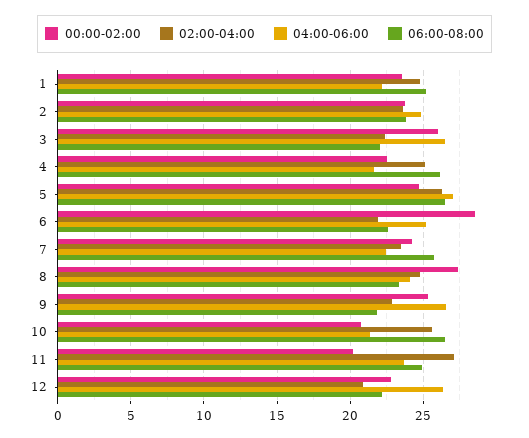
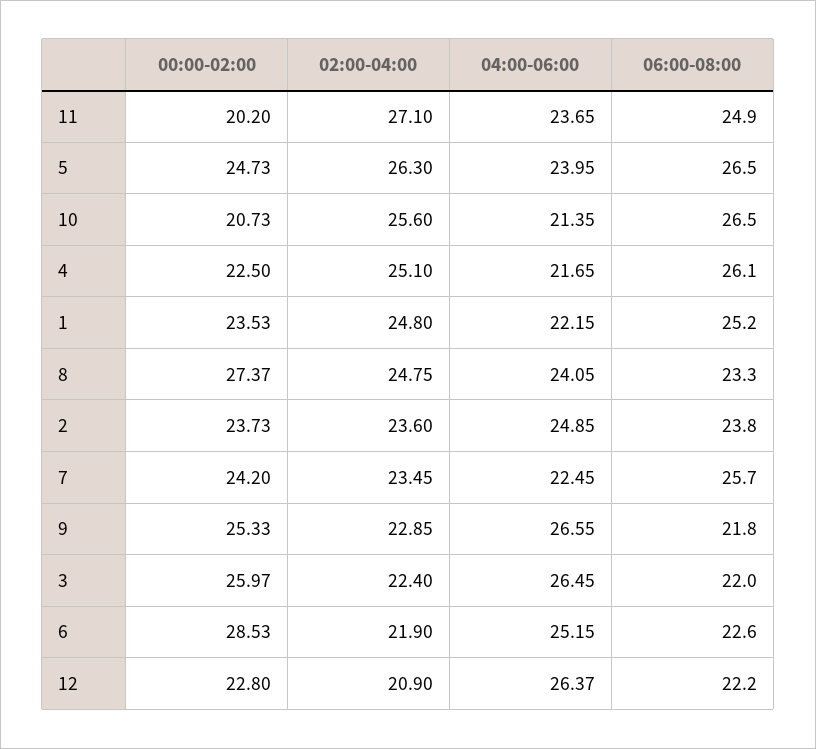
04:00-06:00, 5: 27 -> 23.95

